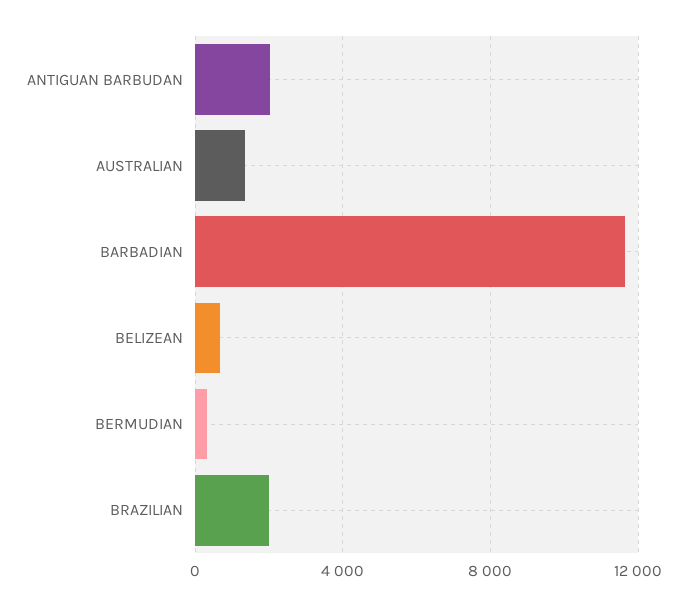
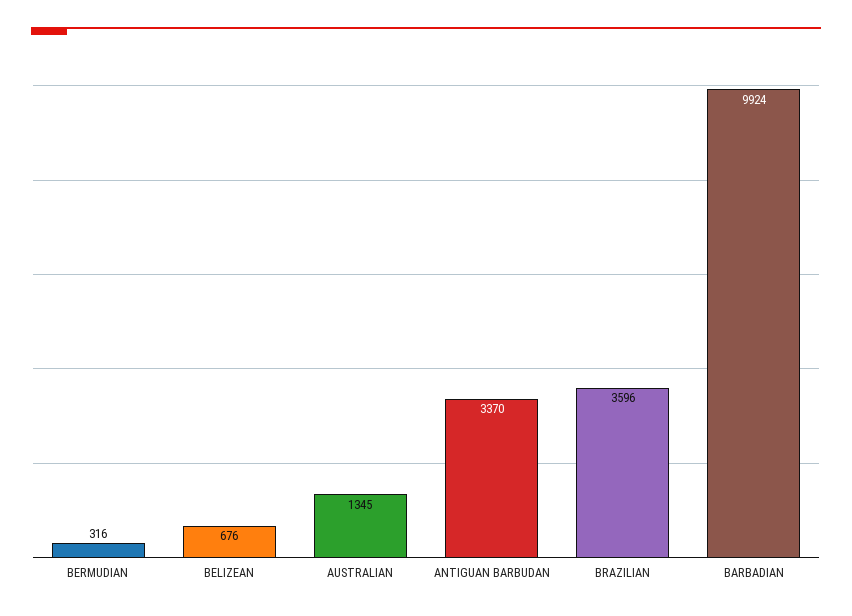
ANTIGUAN BARBUDAN: 2000 -> 3370
BARBADIAN: 11500 -> 9924
BRAZILIAN: 2000 -> 3596

